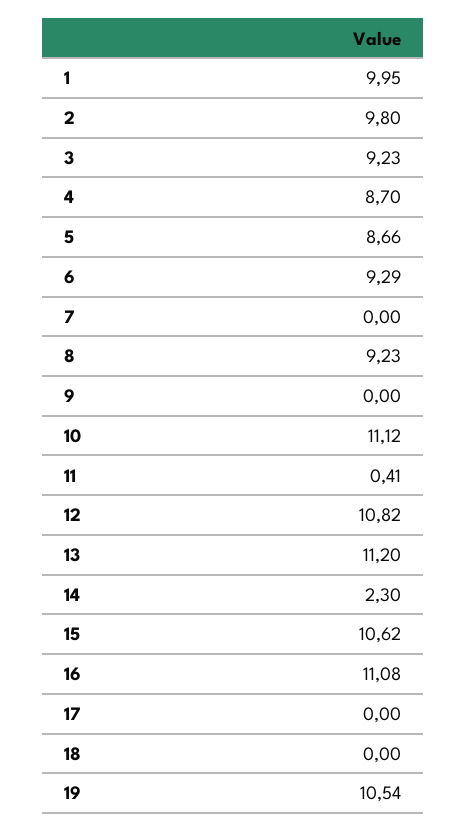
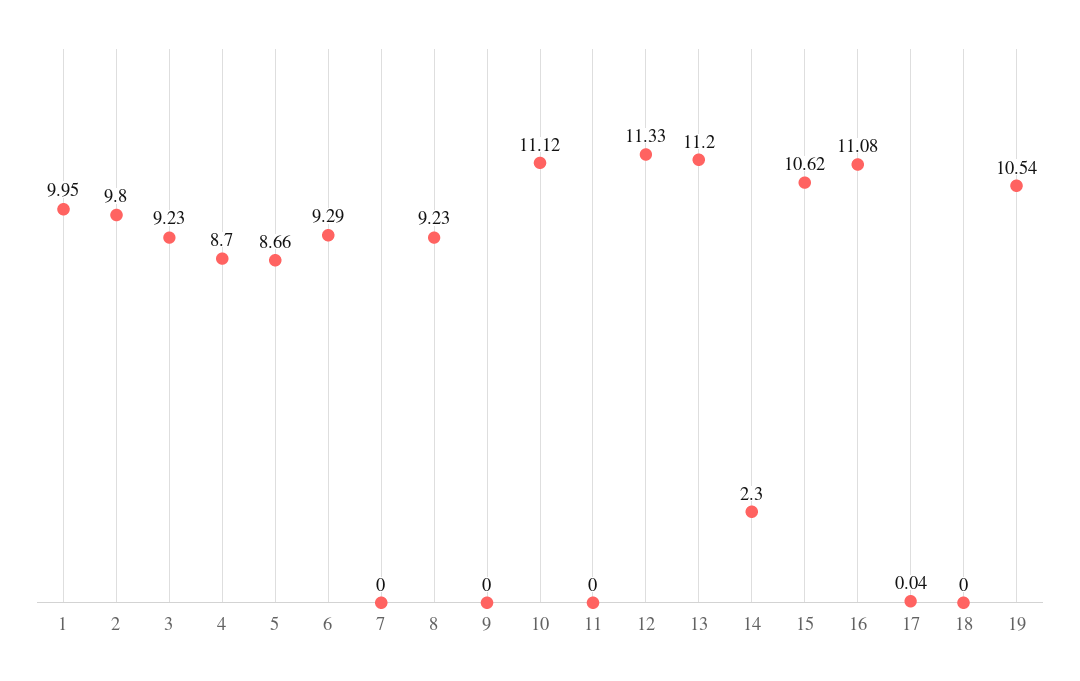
11: 0.41 -> 0
12: 10.82 -> 11.33
17: 0 -> 0.04

